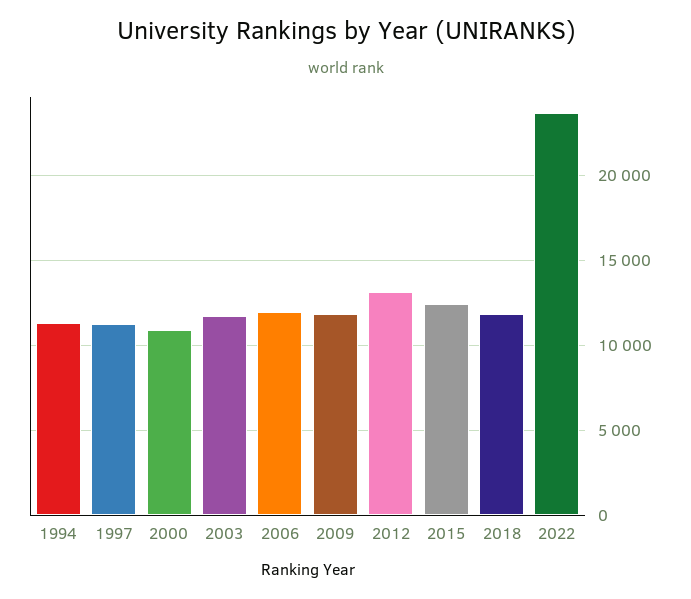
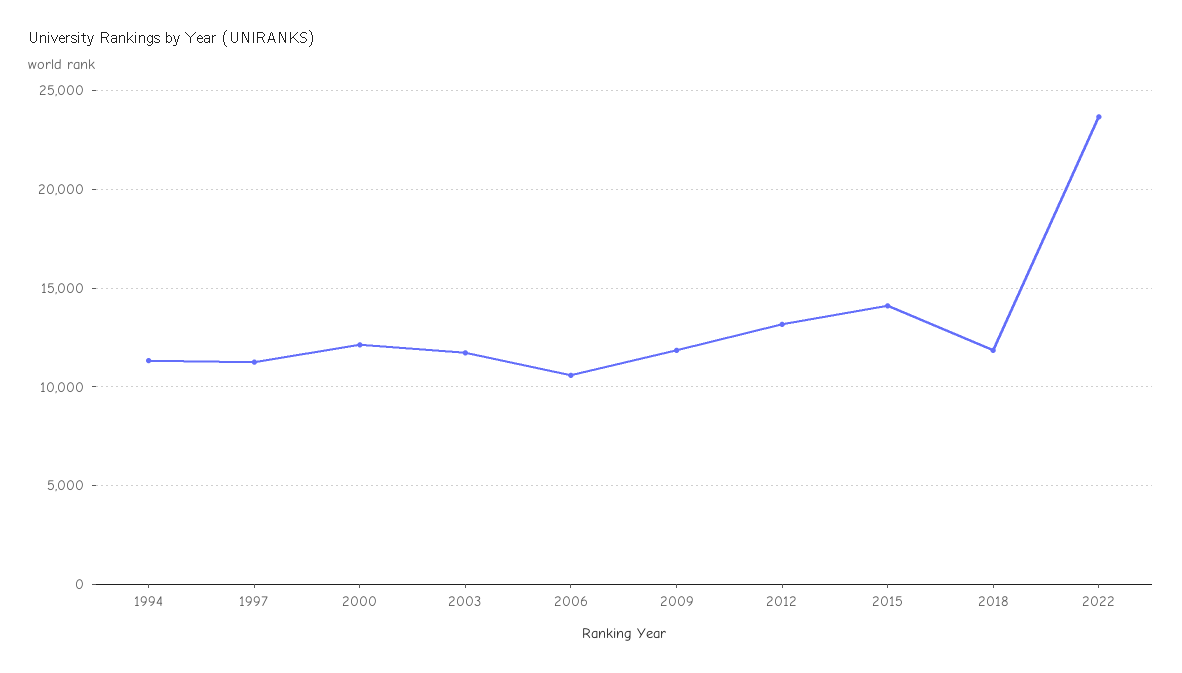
2000: 11000 -> 12000
2006: 12000 -> 10500
2015: 12500 -> 14000

